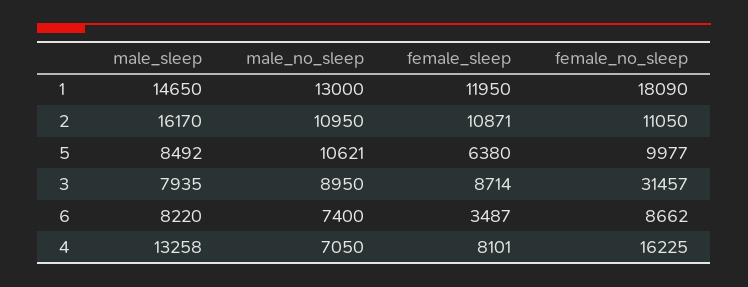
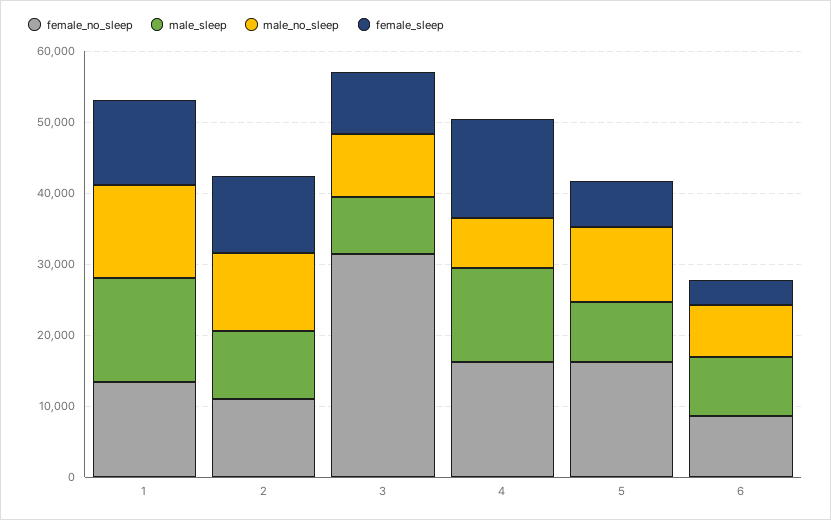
female_no_sleep, 1: 18090 -> 14000
male_sleep, 2: 16170 -> 10000
female_no_sleep, 5: 9977 -> 16000
female_sleep, 4: 8101 -> 14000

